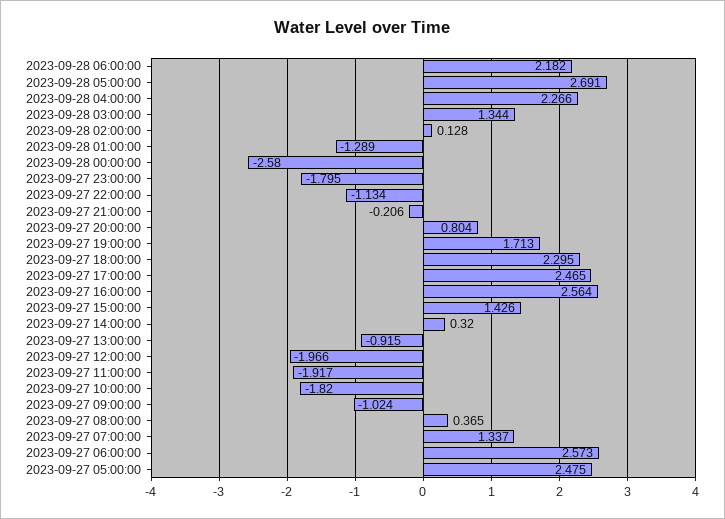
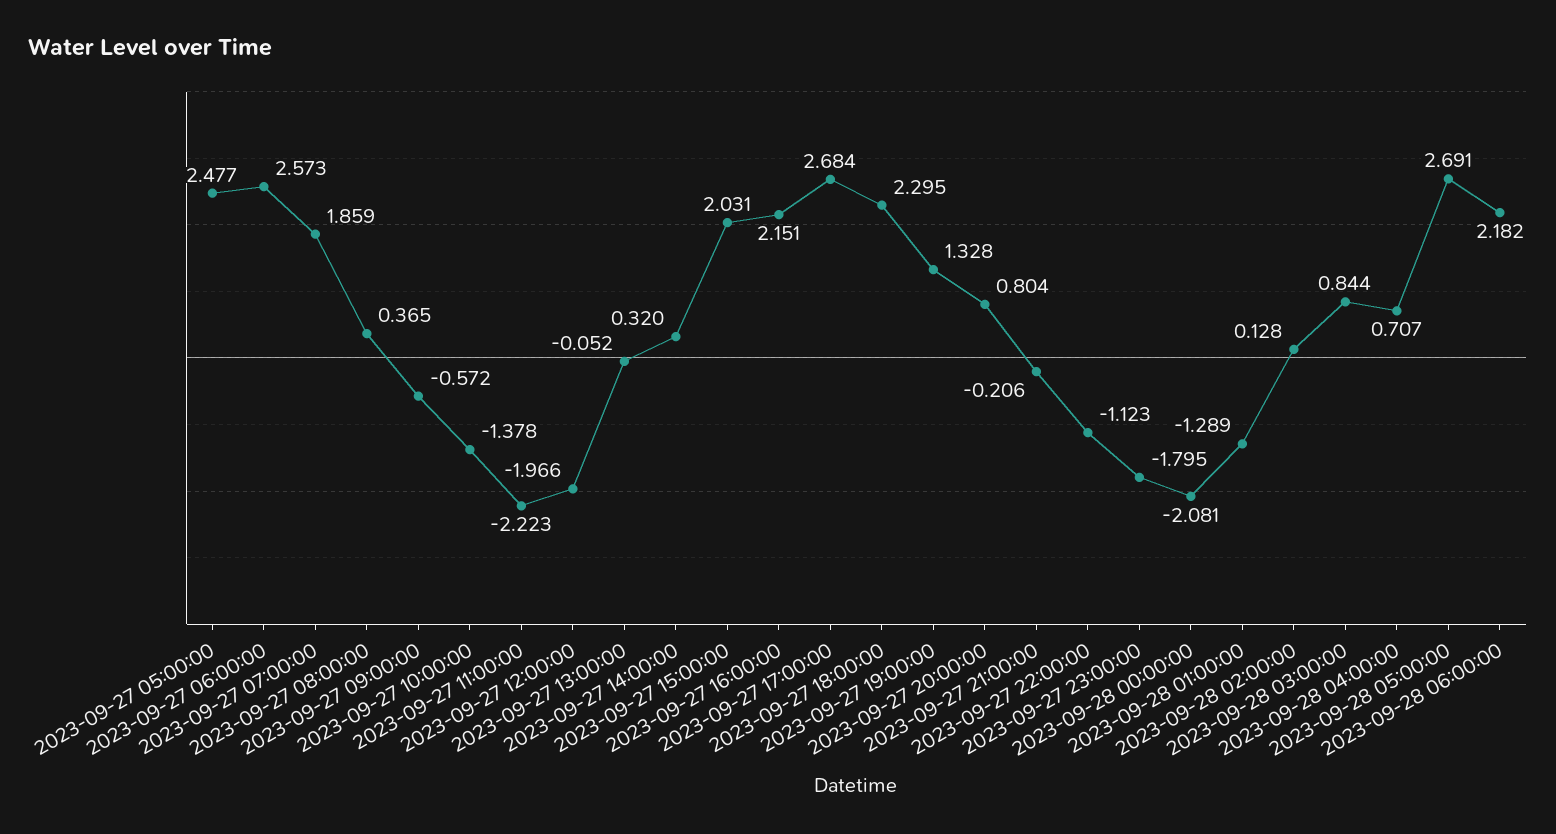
2023-09-28 04:00:00: 2.266 -> 0.707
2023-09-28 03:00:00: 1.344 -> 0.844
2023-09-28 00:00:00: -2.58 -> -2.081
2023-09-27 22:00:00: -1.134 -> -1.123
2023-09-27 19:00:00: 1.713 -> 1.328
2023-09-27 17:00:00: 2.465 -> 2.684
2023-09-27 16:00:00: 2.564 -> 2.151
2023-09-27 15:00:00: 1.426 -> 2.031
2023-09-27 13:00:00: -0.915 -> -0.052
2023-09-27 11:00:00: -1.917 -> -2.223
2023-09-27 10:00:00: -1.82 -> -1.378
2023-09-27 09:00:00: -1.024 -> -0.572
2023-09-27 07:00:00: 1.337 -> 1.859
2023-09-27 05:00:00: 2.475 -> 2.477

